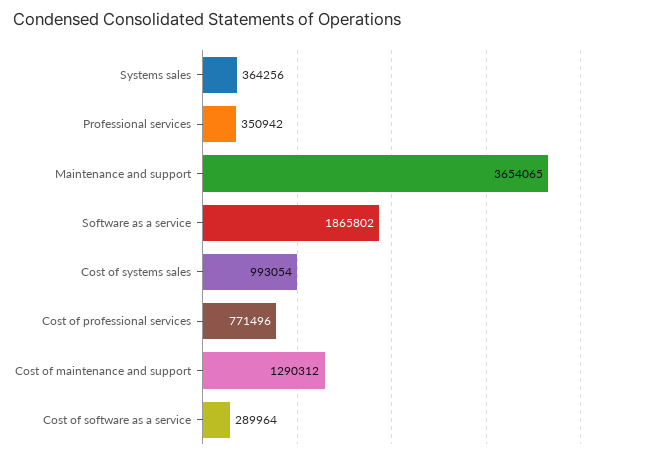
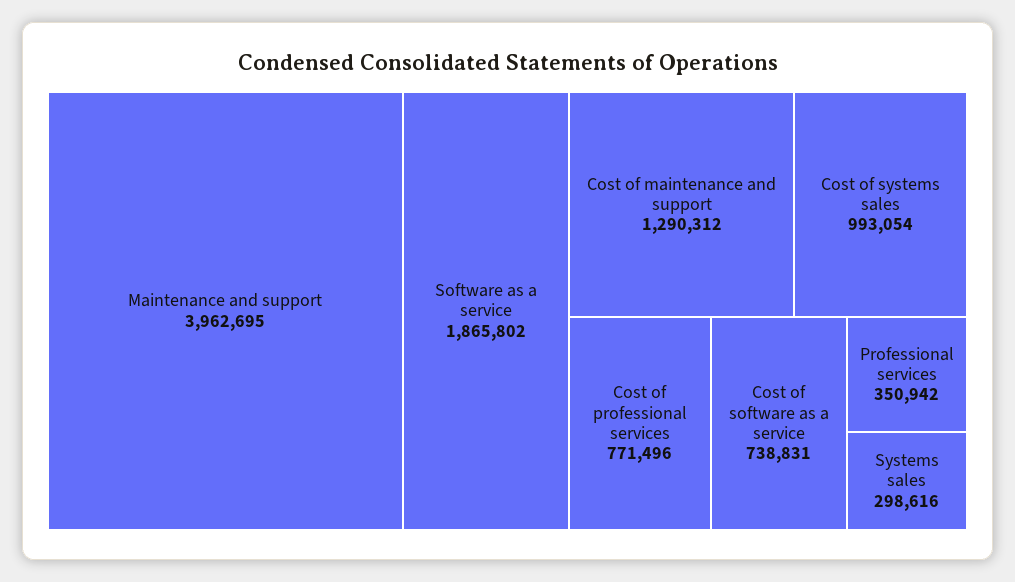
Systems sales: 364256 -> 298616
Maintenance and support: 3654065 -> 3962695
Cost of software as a service: 289964 -> 738831

